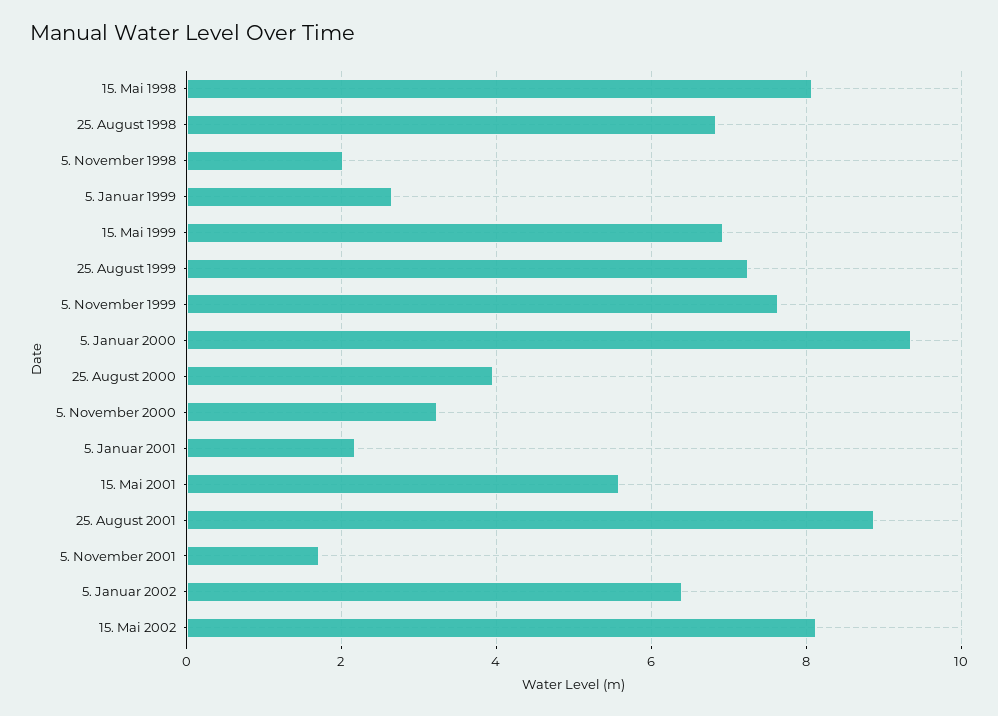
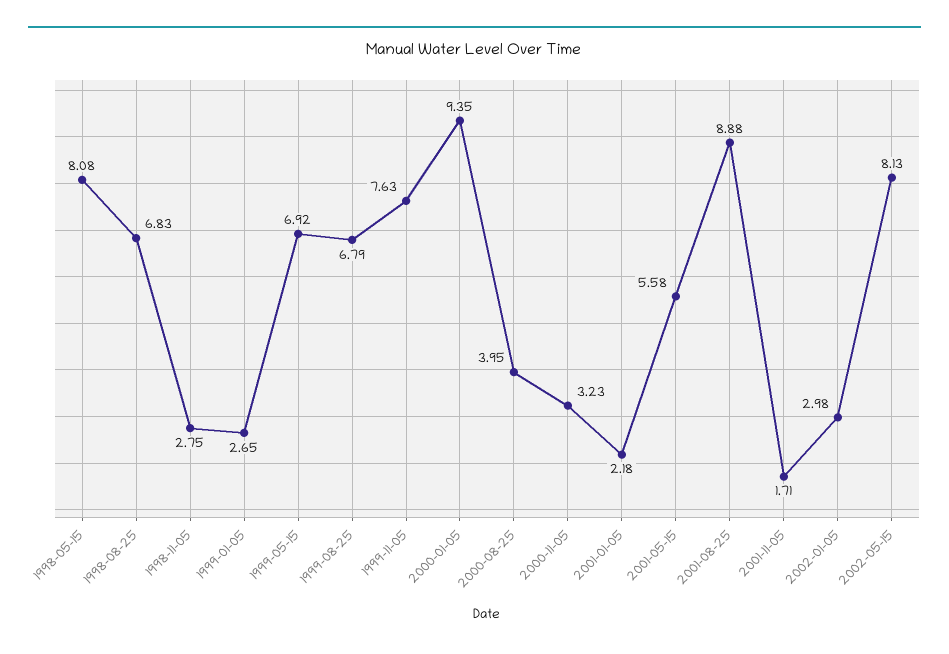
5. November 1998: 2 -> 2.75
25. August 1999: 7.2 -> 6.79
5. Januar 2002: 6.4 -> 2.98

